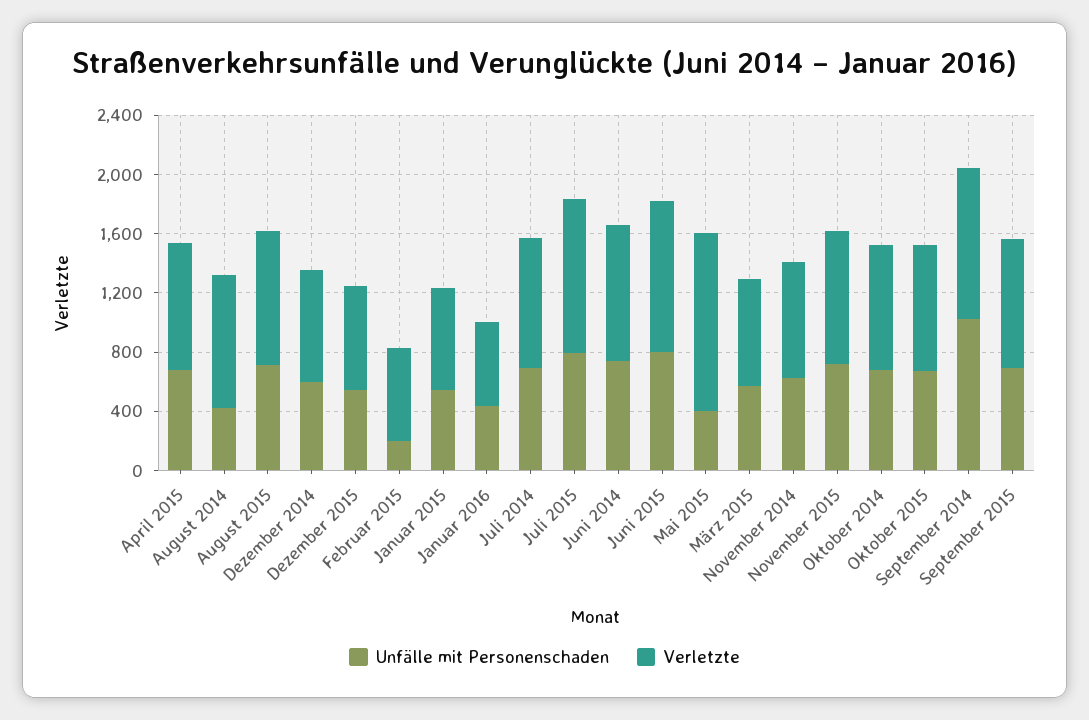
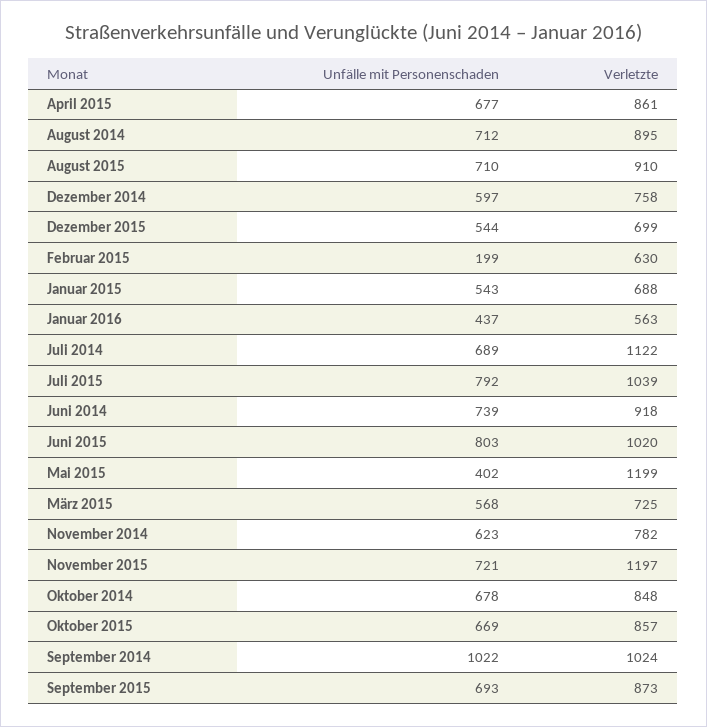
Unfälle mit Personenschaden, August 2014: 400 -> 712
Verletzte, Juli 2014: 900 -> 1122
Verletzte, November 2015: 900 -> 1197

